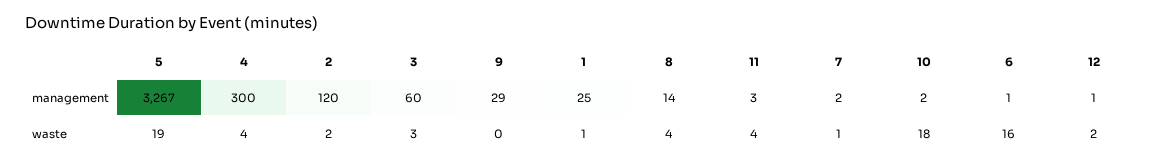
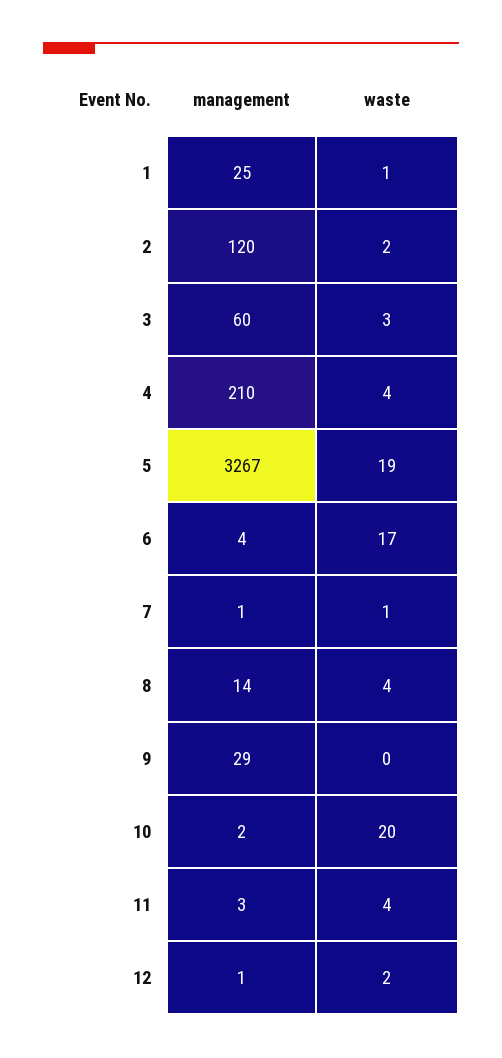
4, management: 300 -> 210
7, management: 2 -> 1
6, management: 1 -> 4
10, waste: 18 -> 20
6, waste: 16 -> 17

